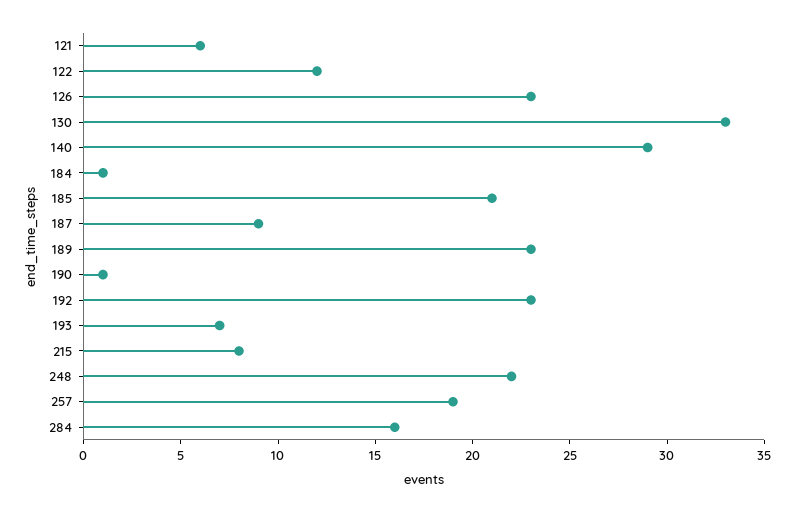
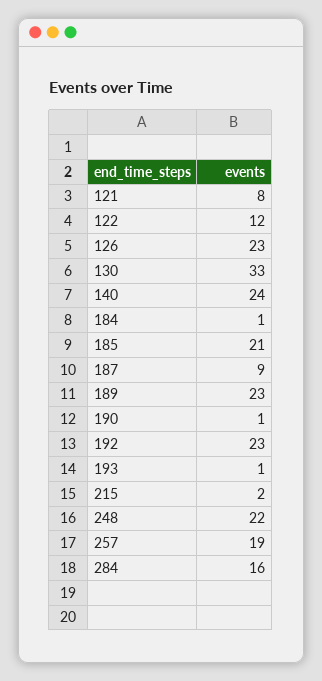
121: 6 -> 8
140: 29 -> 24
193: 7 -> 1
215: 8 -> 2

